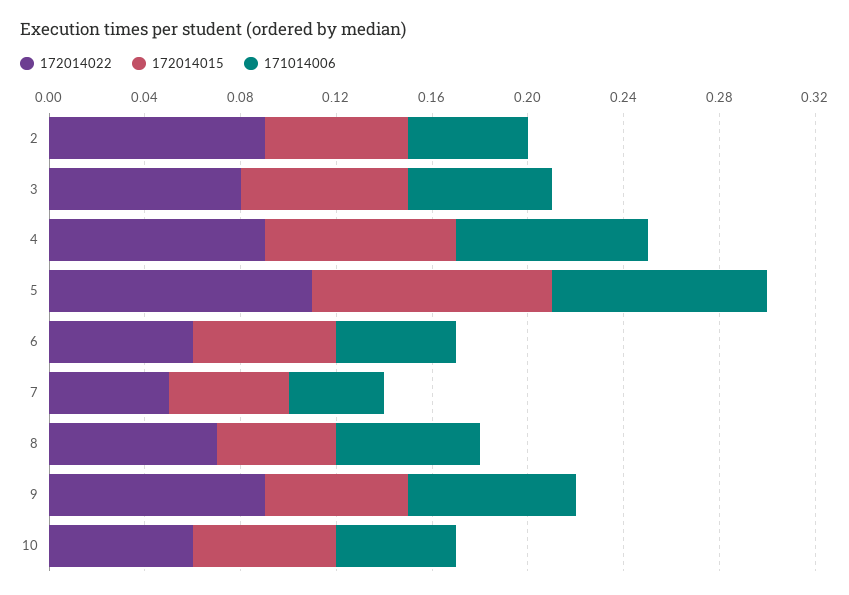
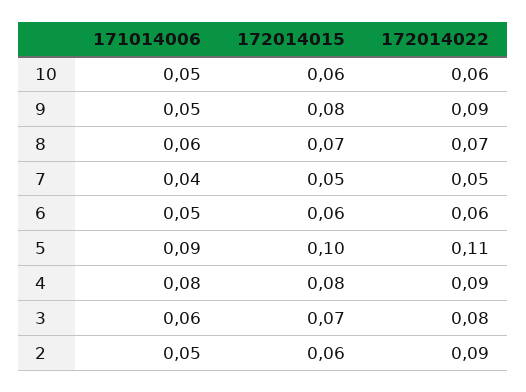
172014015, 8: 0.05 -> 0.07
172014015, 9: 0.06 -> 0.08
171014006, 9: 0.07 -> 0.05

